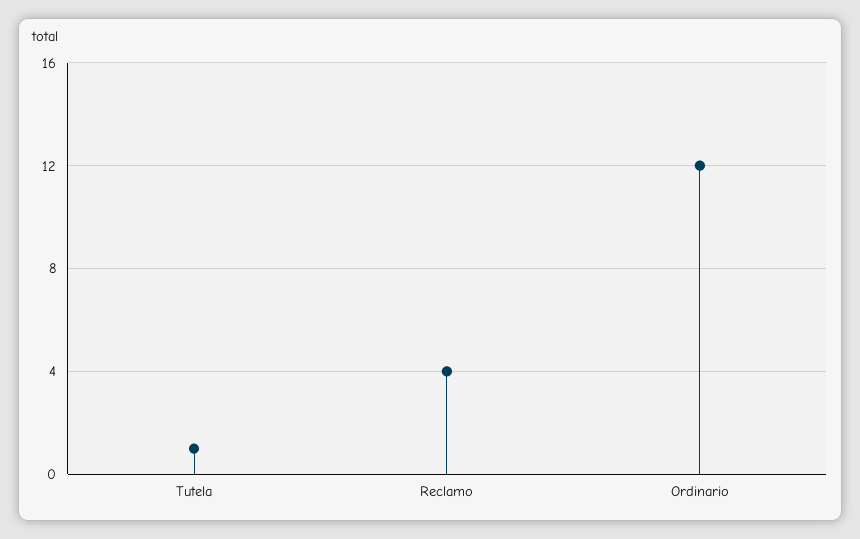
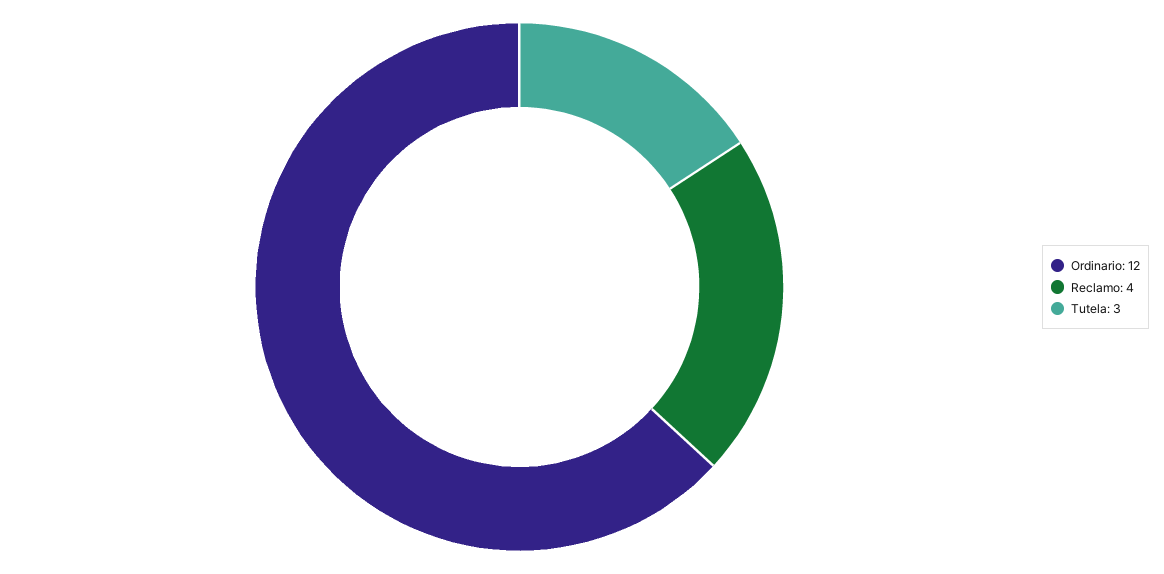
Tutela: 1 -> 3

